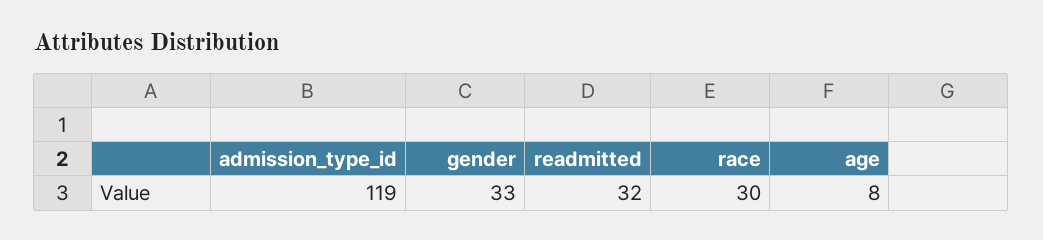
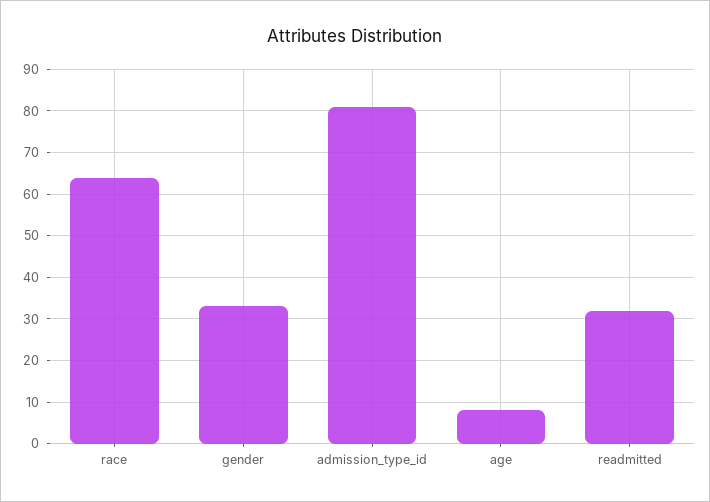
admission_type_id: 119 -> 80
race: 30 -> 65

